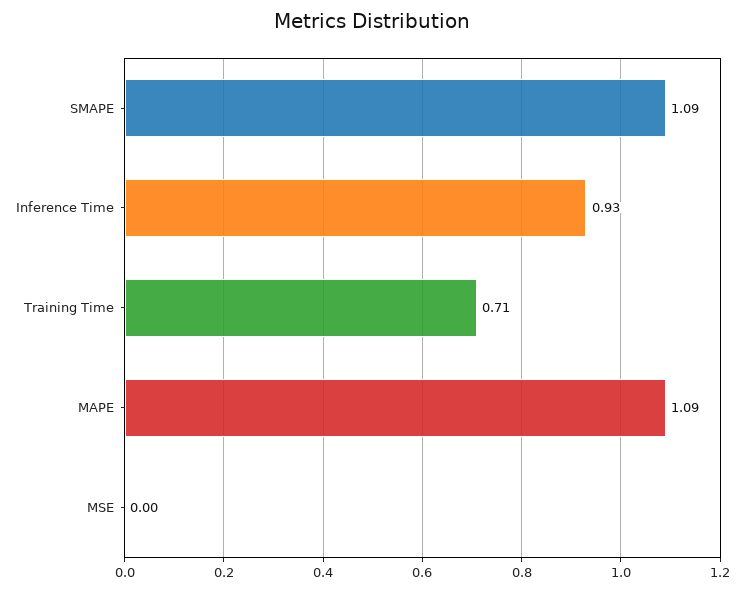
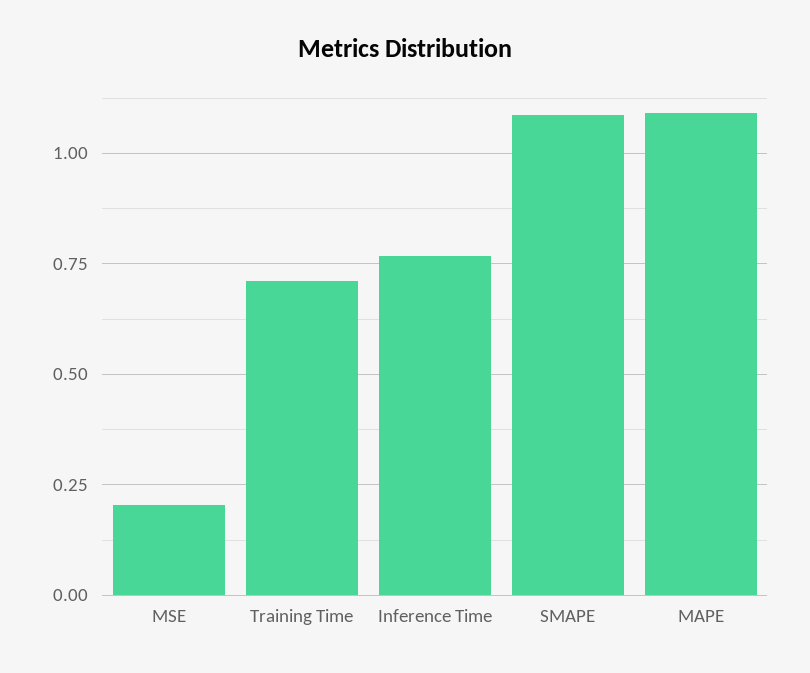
Inference Time: 0.93 -> 0.775
MSE: 0 -> 0.2

